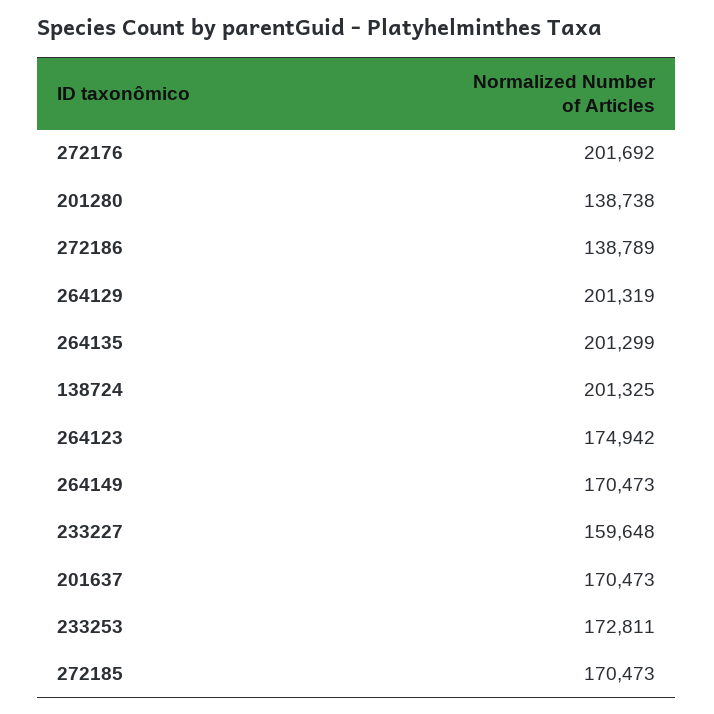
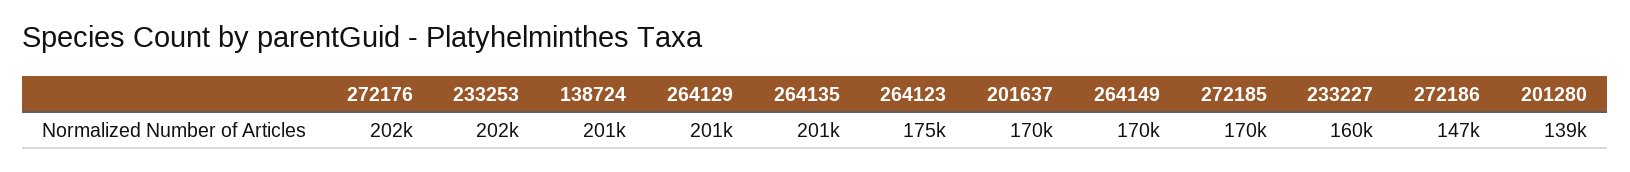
272186: 138789 -> 147000
233253: 172811 -> 202000

